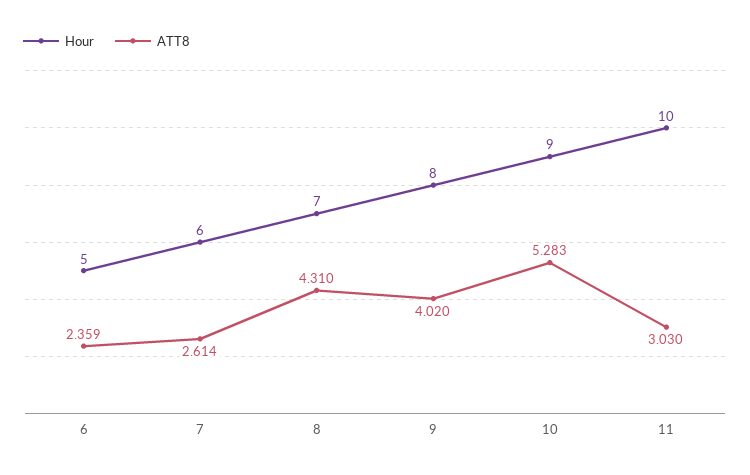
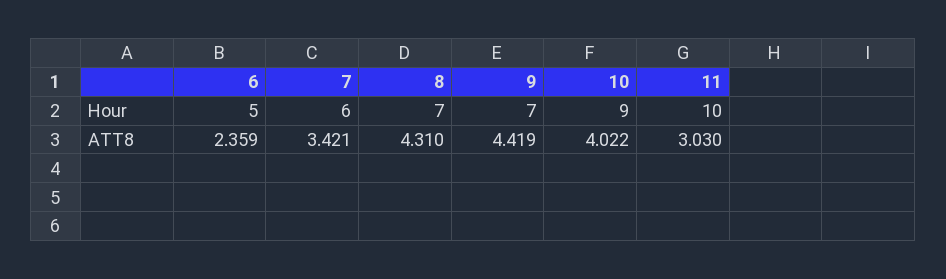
ATT8, 7: 2.614 -> 3.421
Hour, 9: 8 -> 7
ATT8, 9: 4.02 -> 4.419
ATT8, 10: 5.283 -> 4.022

